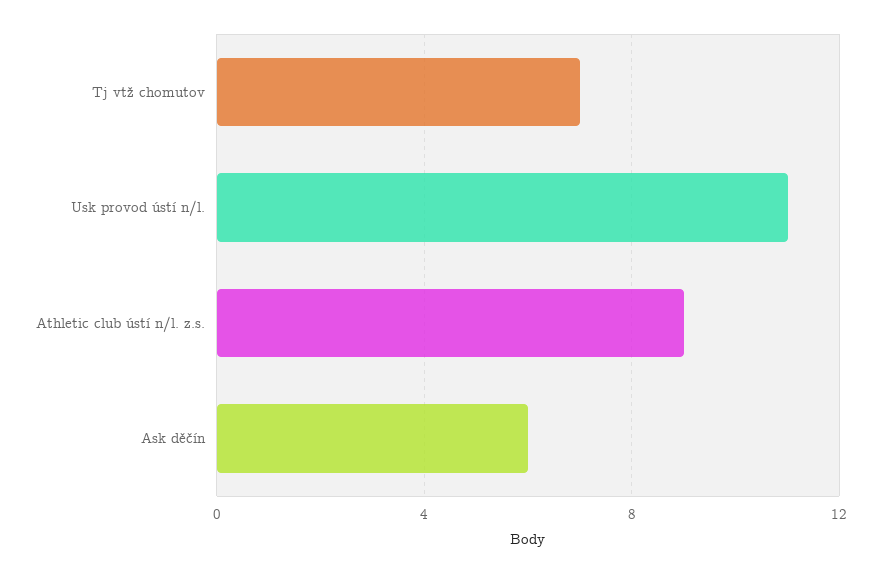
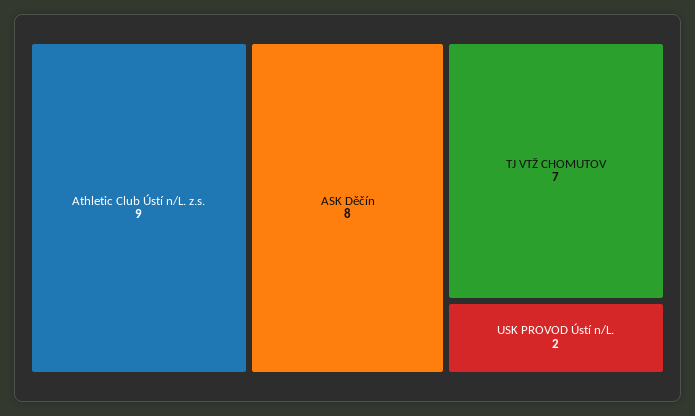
Usk provod ústí n/l.: 11 -> 2
Ask děčín: 6 -> 8

